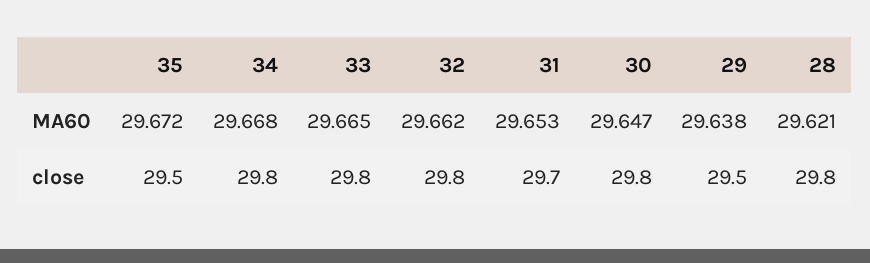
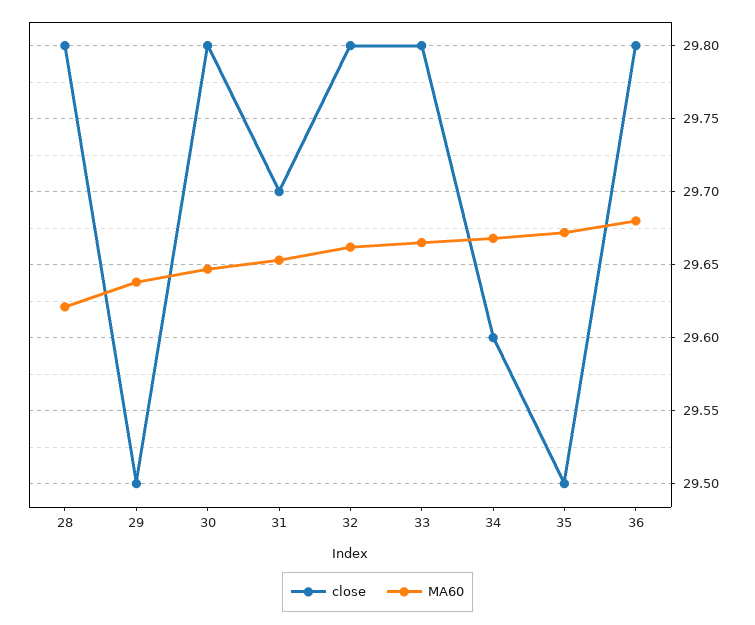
close, 34: 29.8 -> 29.6
close, 36: none -> 29.8
MA60, 36: none -> 29.68

